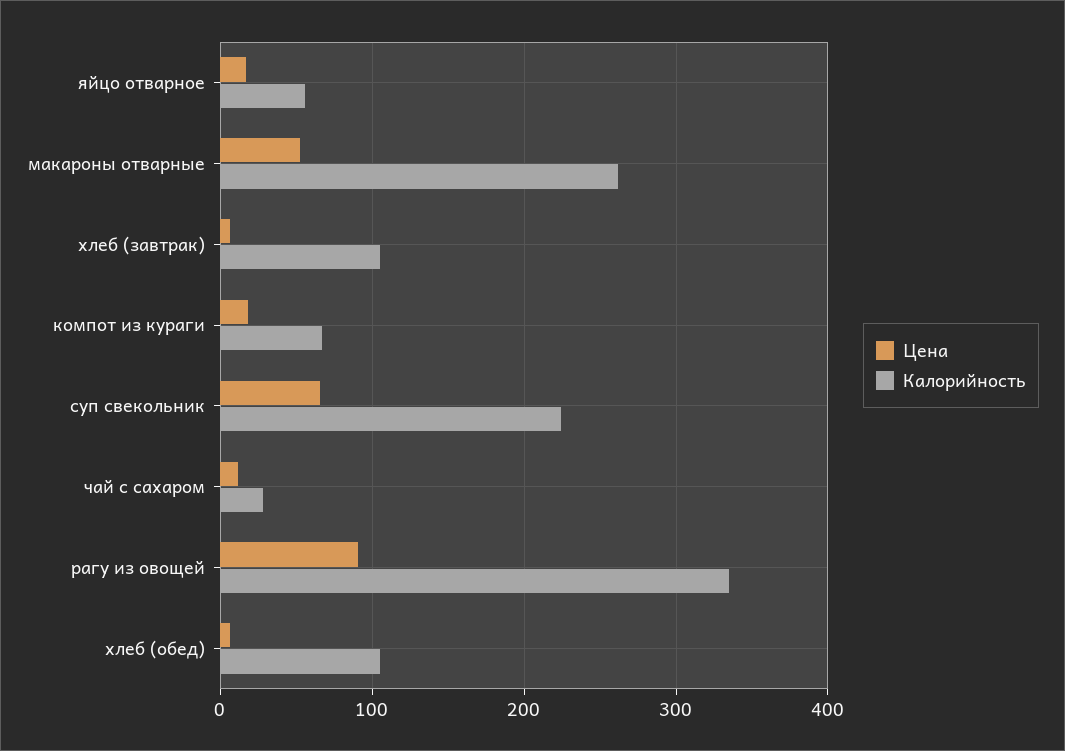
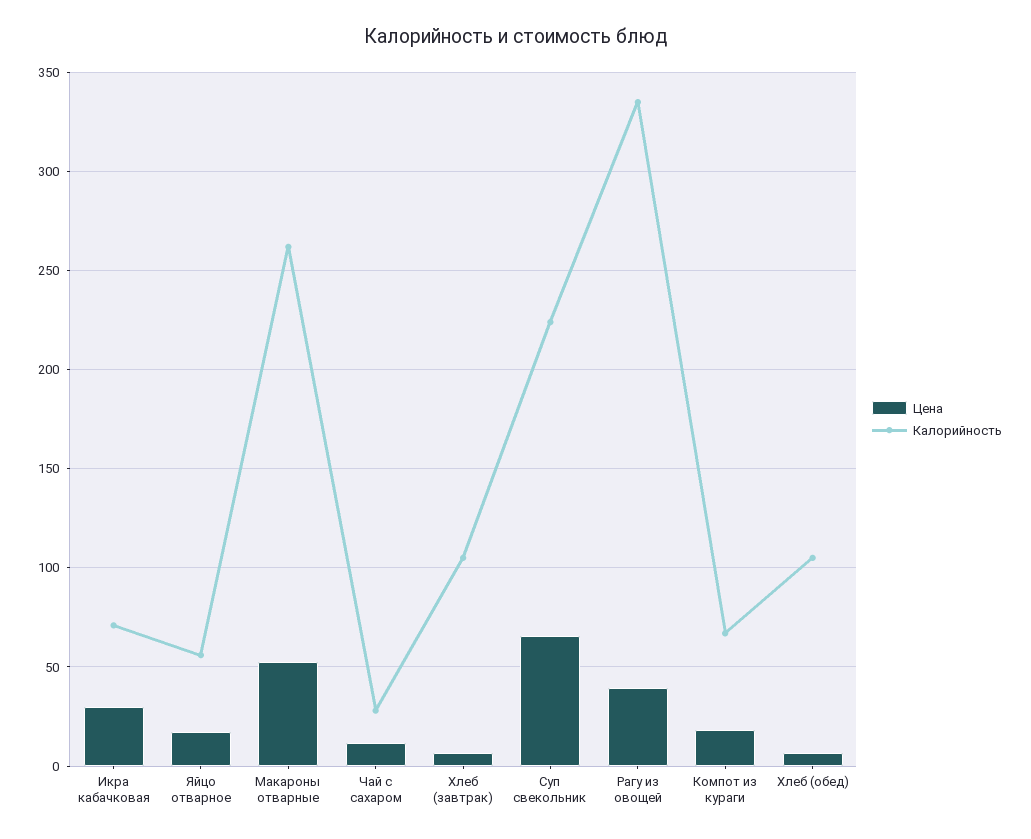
Цена, рагу из овощей: 90 -> 40
Цена, Икра кабачковая: none -> 30
Калорийность, Икра кабачковая: none -> 70

